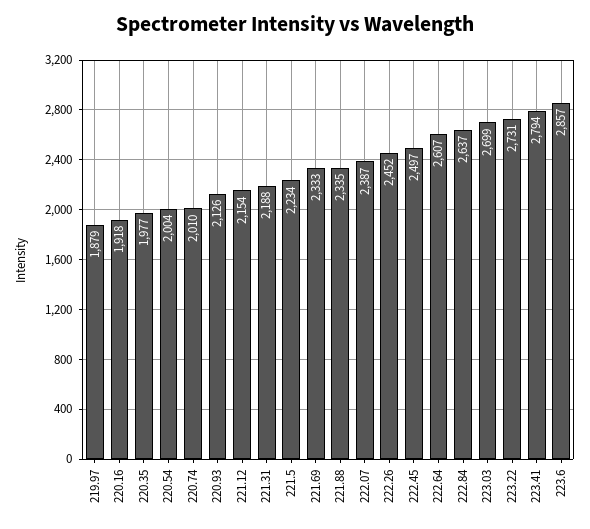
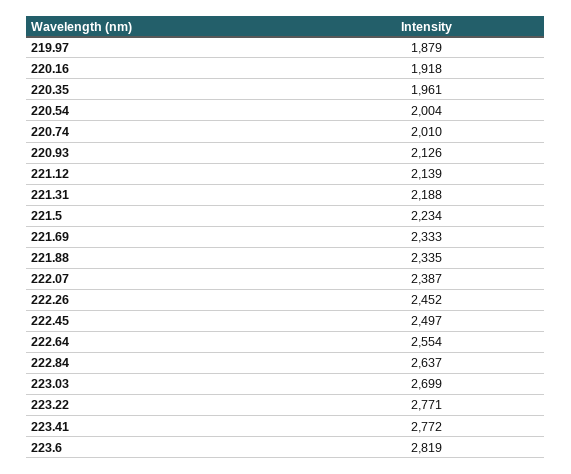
220.35: 1977 -> 1961
221.12: 2154 -> 2139
222.64: 2607 -> 2554
223.22: 2731 -> 2771
223.41: 2794 -> 2772
223.6: 2857 -> 2819

